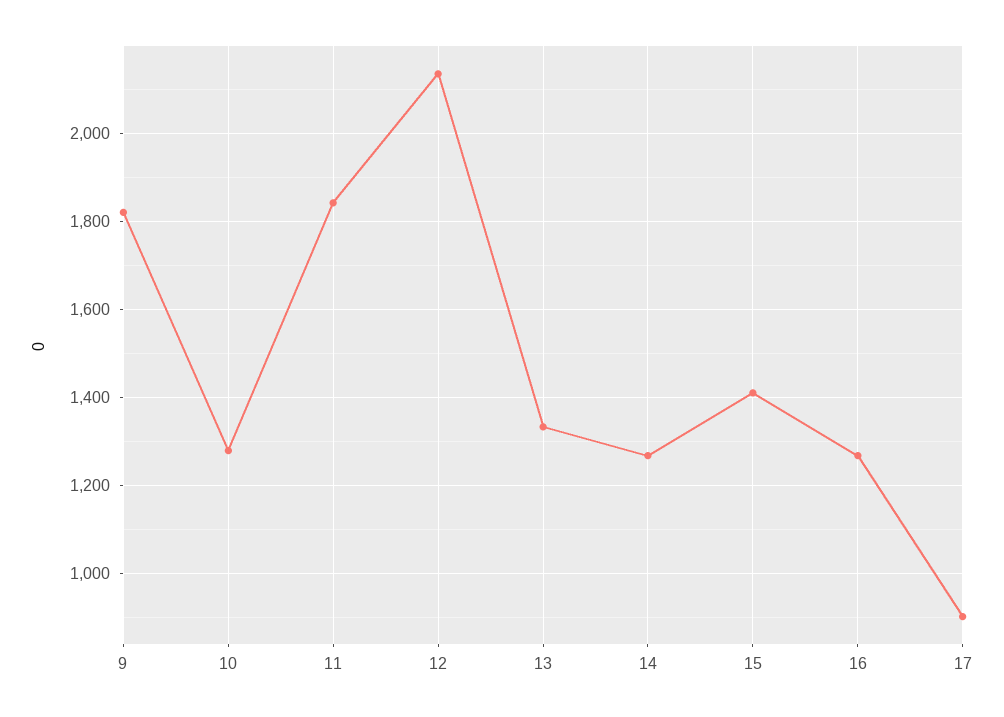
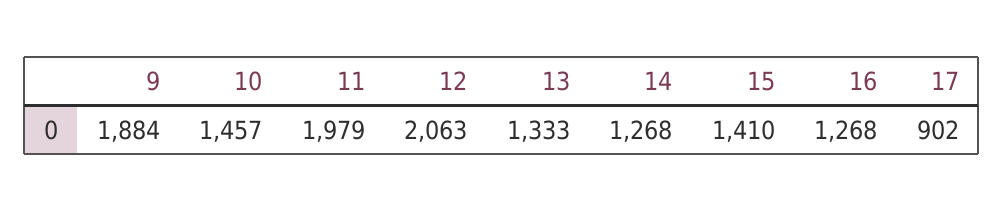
9: 1820 -> 1884
10: 1280 -> 1457
11: 1840 -> 1979
12: 2140 -> 2063

